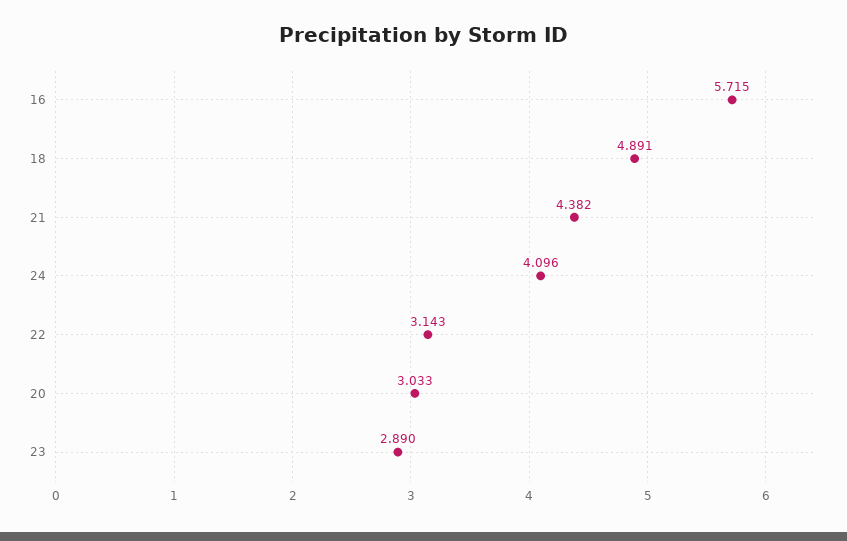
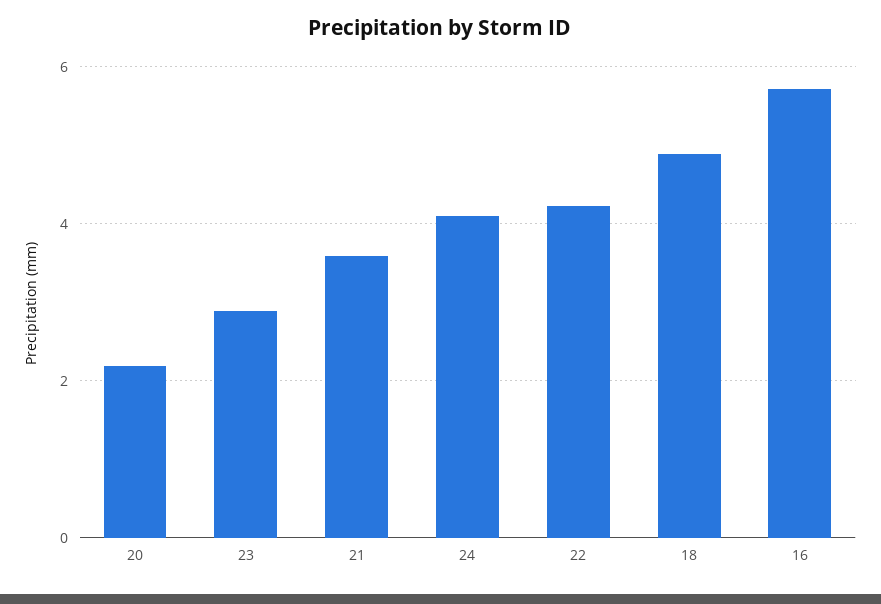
21: 4.382 -> 3.6
22: 3.143 -> 4.2
20: 3.033 -> 2.2

